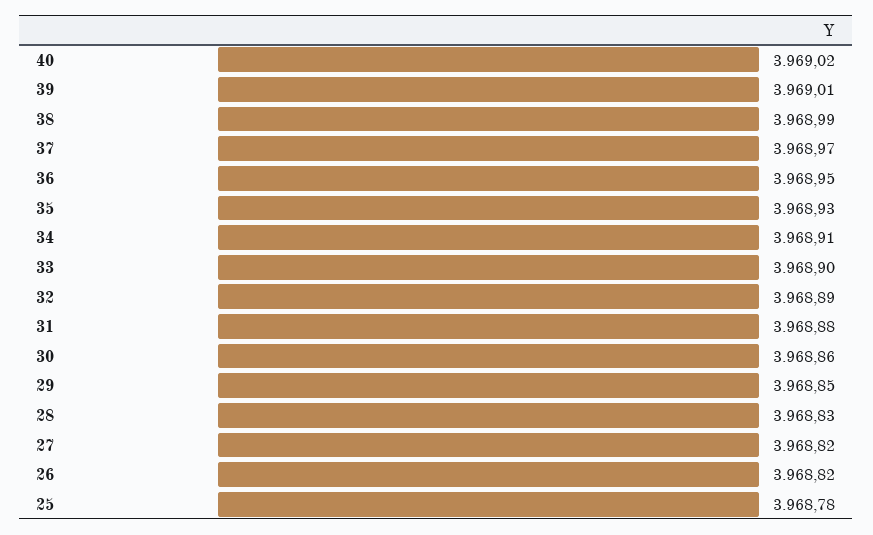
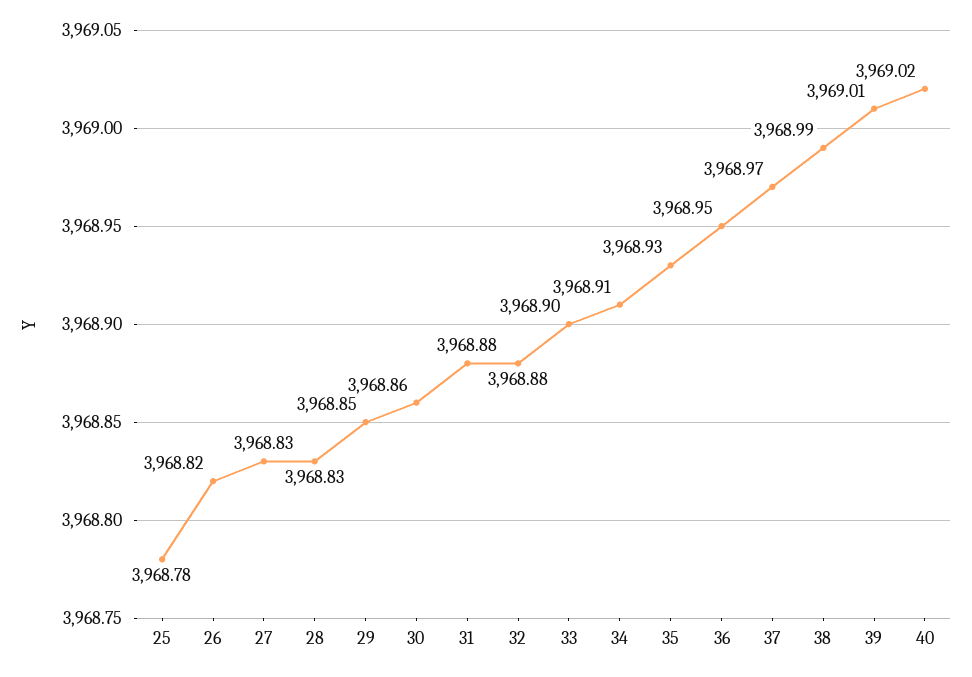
32: 3968.89 -> 3968.88
27: 3968.82 -> 3968.83

